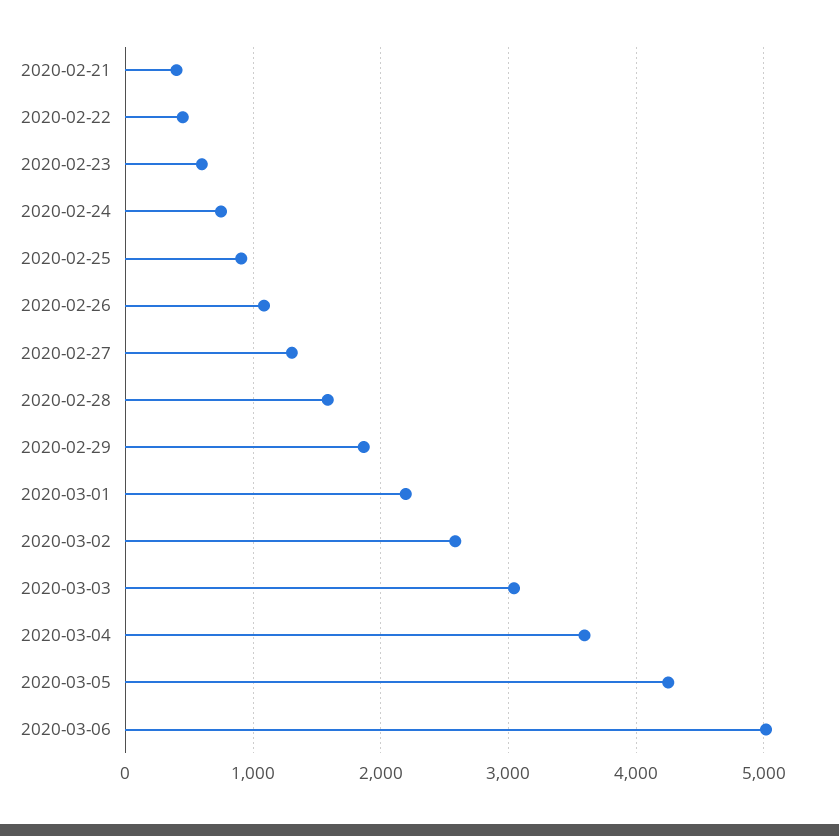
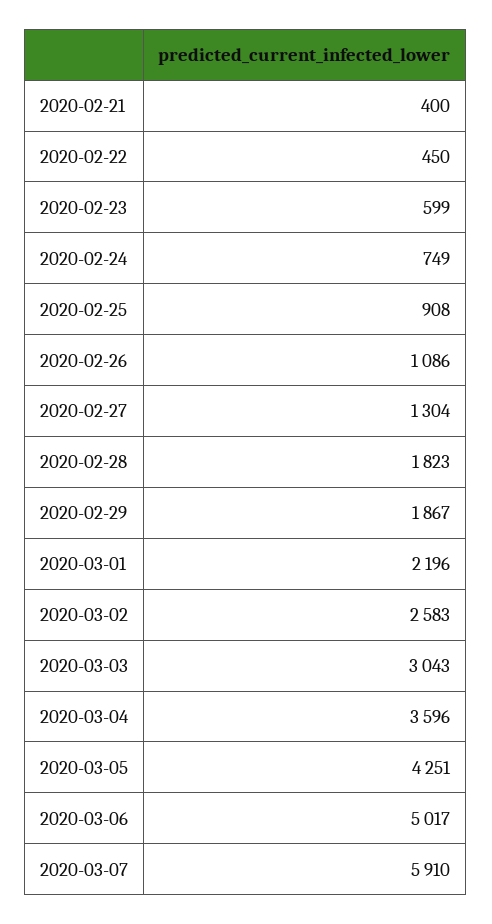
2020-02-28: 1600 -> 1823
2020-03-07: none -> 5910

